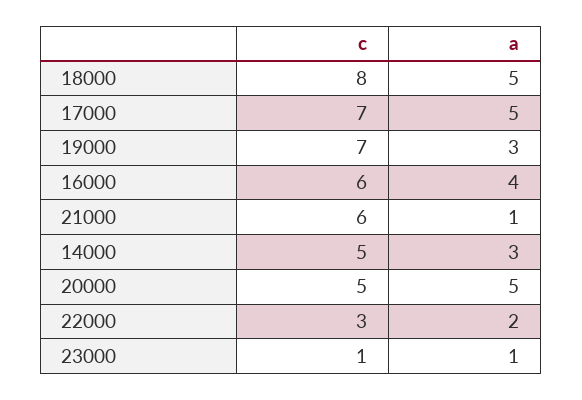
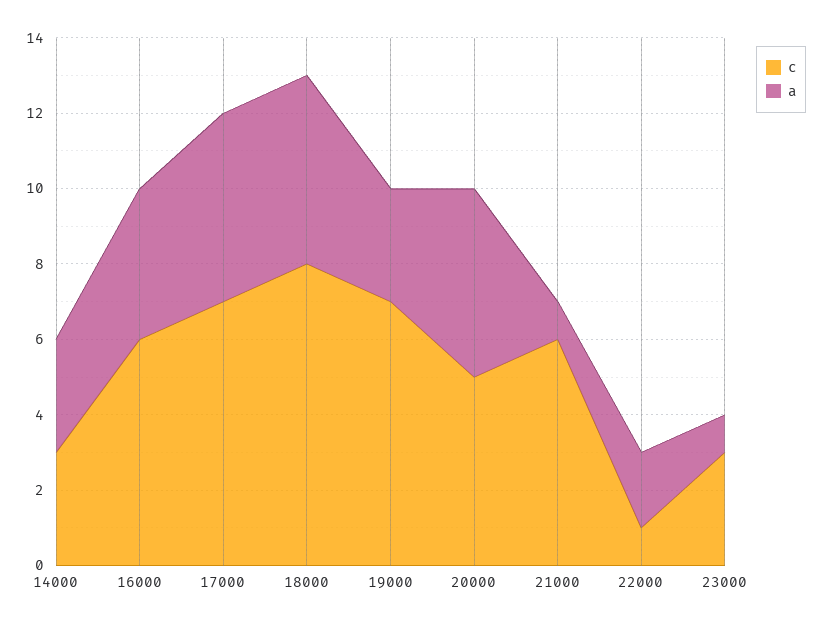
c, 14000: 5 -> 3
c, 22000: 3 -> 1
c, 23000: 1 -> 3

